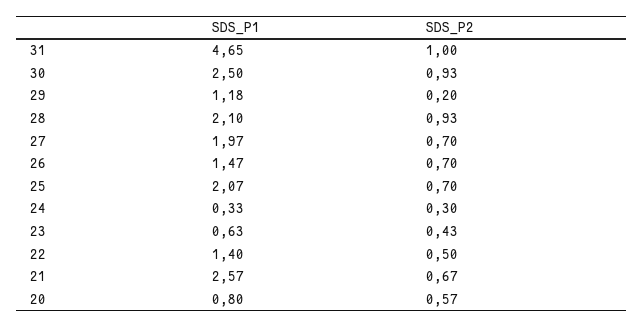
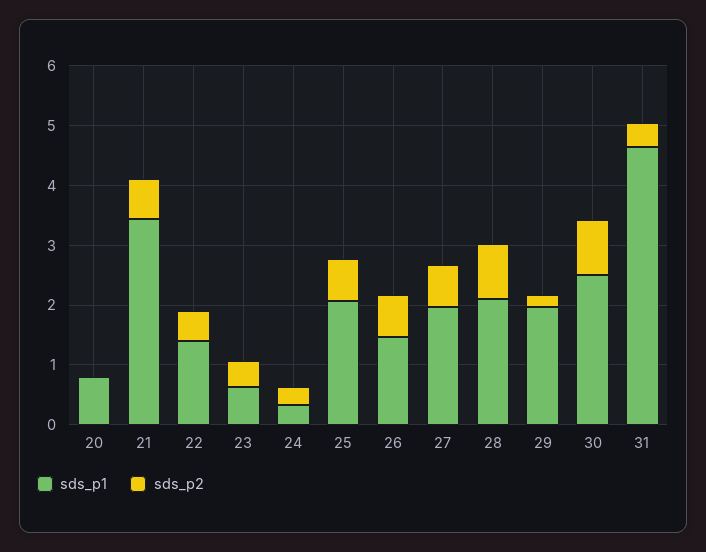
SDS_P2, 31: 1 -> 0.4
SDS_P1, 29: 1.18 -> 2
SDS_P1, 21: 2.57 -> 3.4
SDS_P2, 20: 0.57 -> 0

